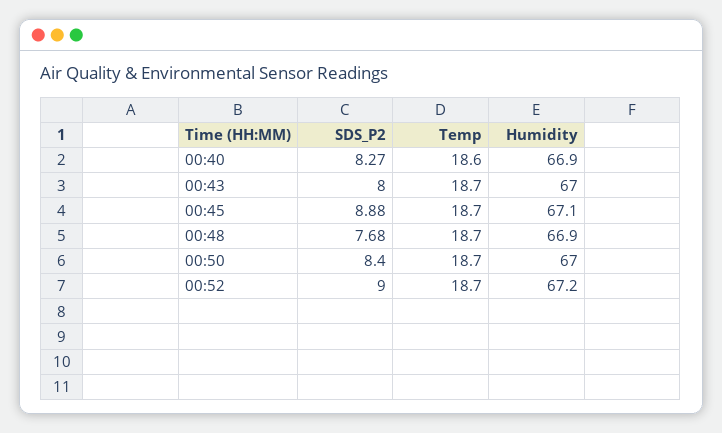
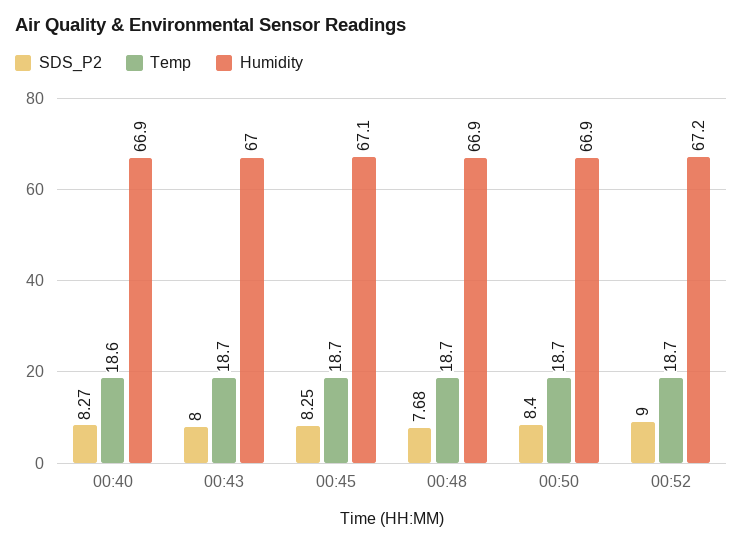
SDS_P2, 00:45: 8.88 -> 8.25
Humidity, 00:50: 67 -> 66.9

